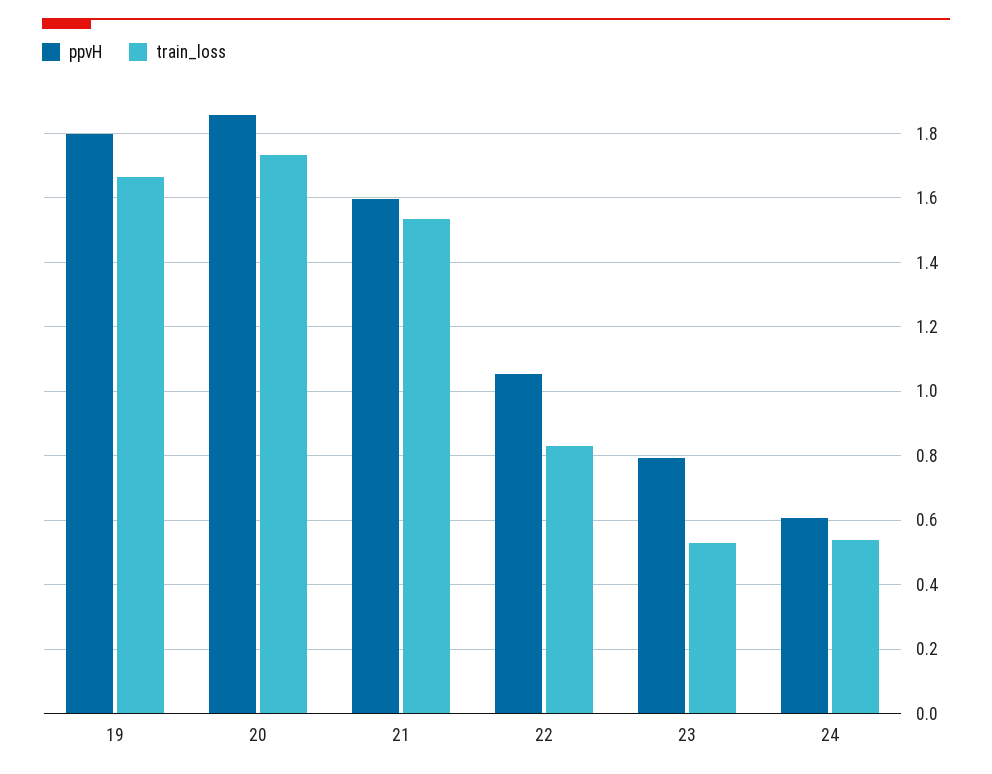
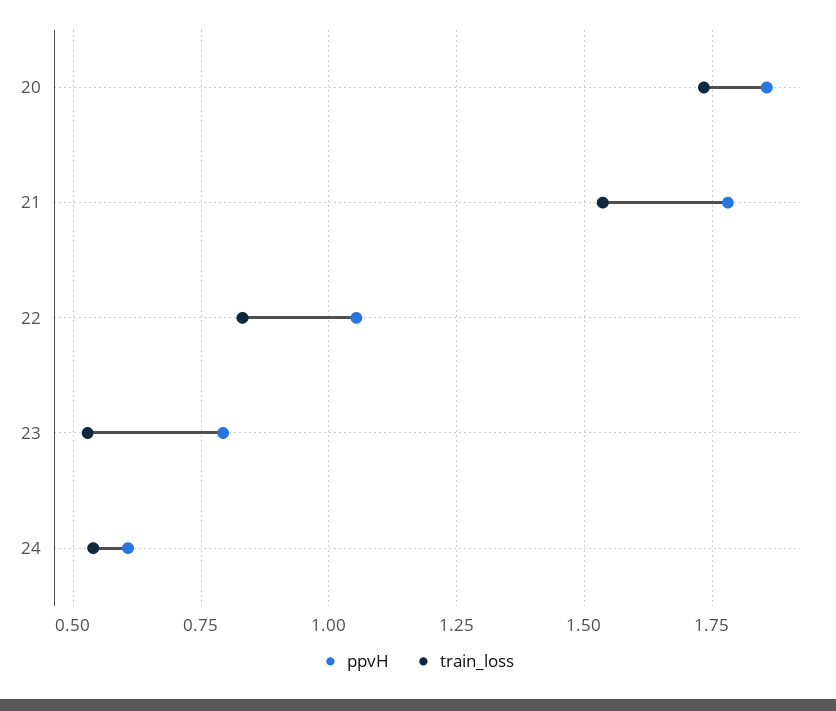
ppvH, 19: 1.8 -> none
train_loss, 19: 1.66 -> none
ppvH, 21: 1.6 -> 1.775

